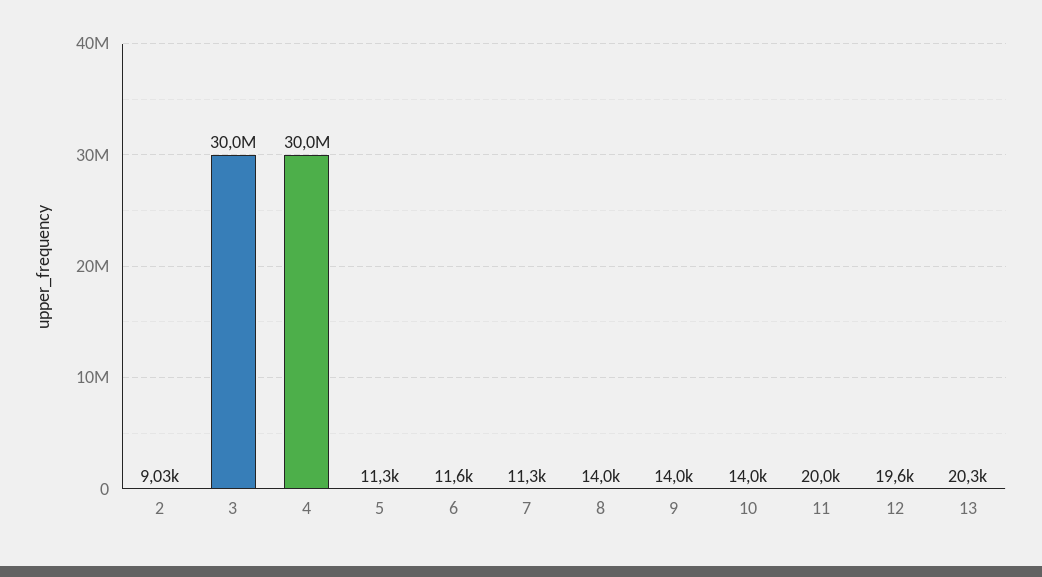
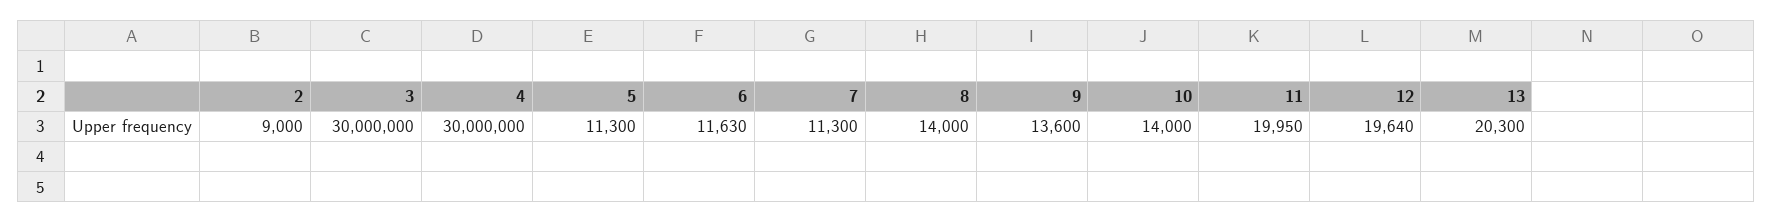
2: 9030 -> 9000
9: 14000 -> 13600

